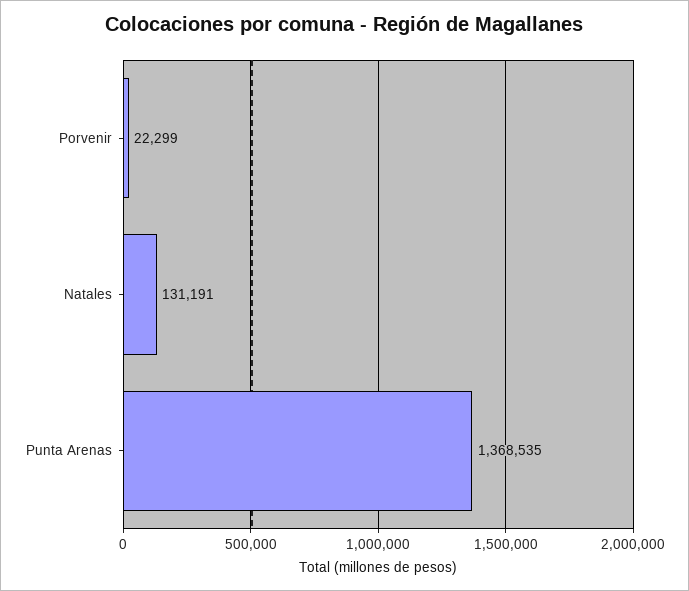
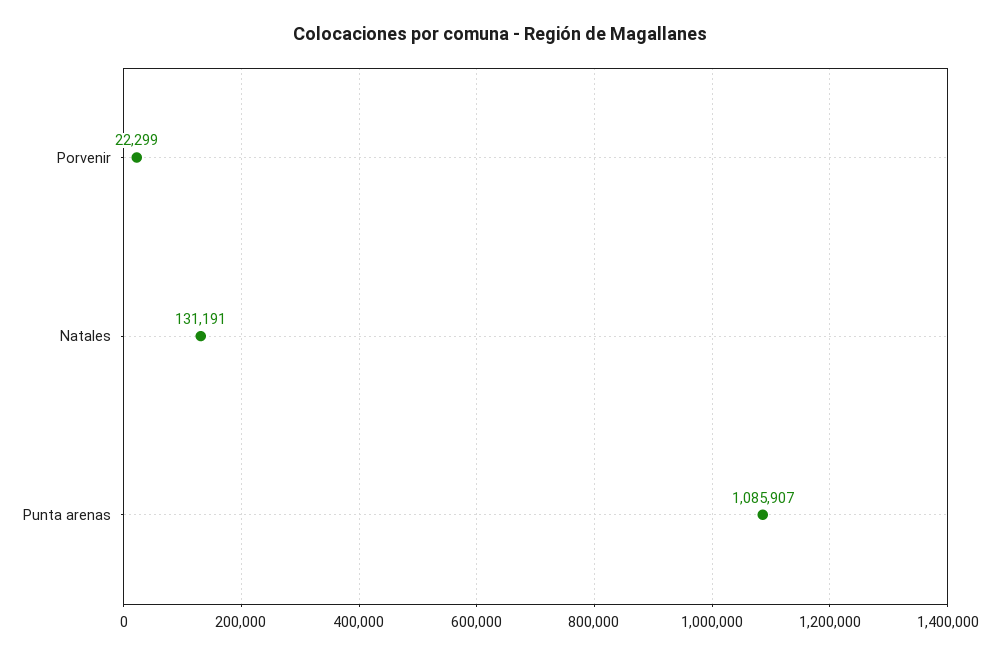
Punta Arenas: 1368535 -> 1085907

